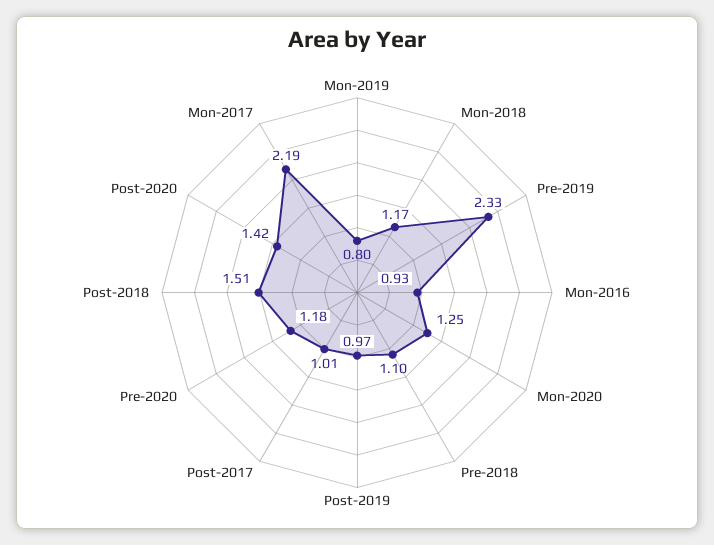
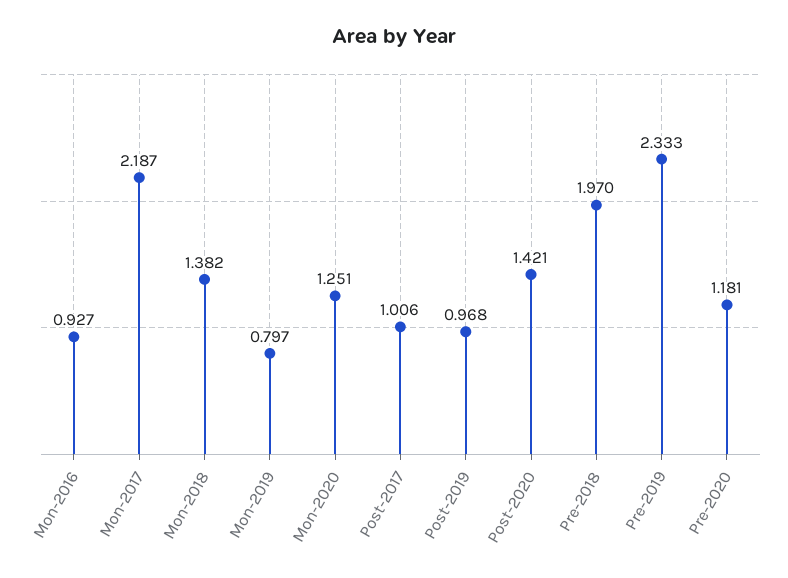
Mon-2018: 1.17 -> 1.382
Pre-2018: 1.1 -> 1.97
Post-2018: 1.51 -> none

